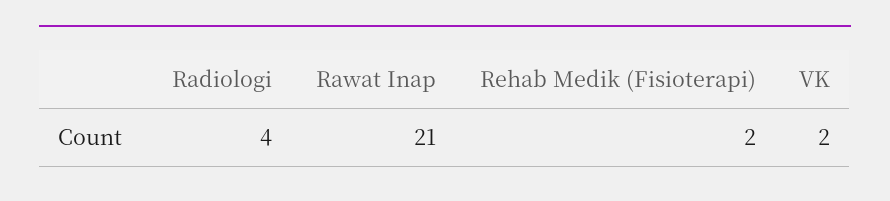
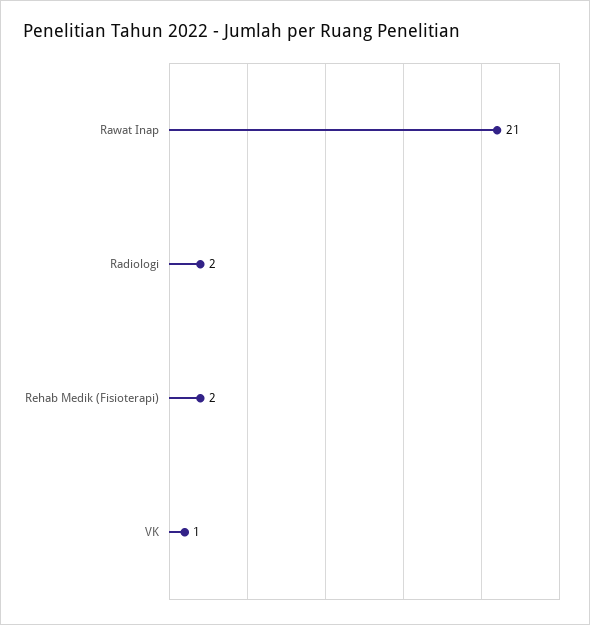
Radiologi: 4 -> 2
VK: 2 -> 1

